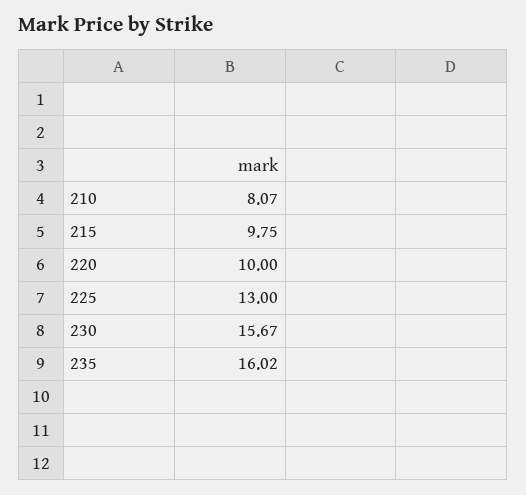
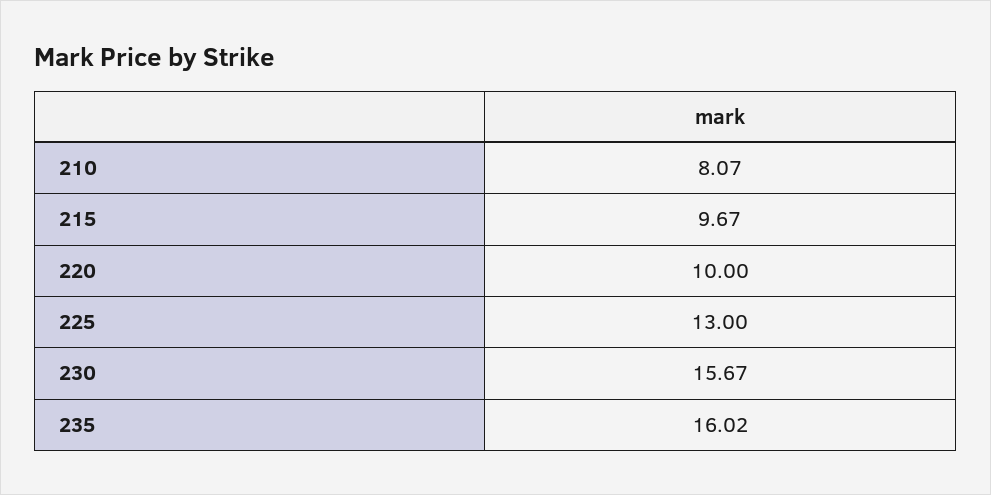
215: 9.75 -> 9.67

